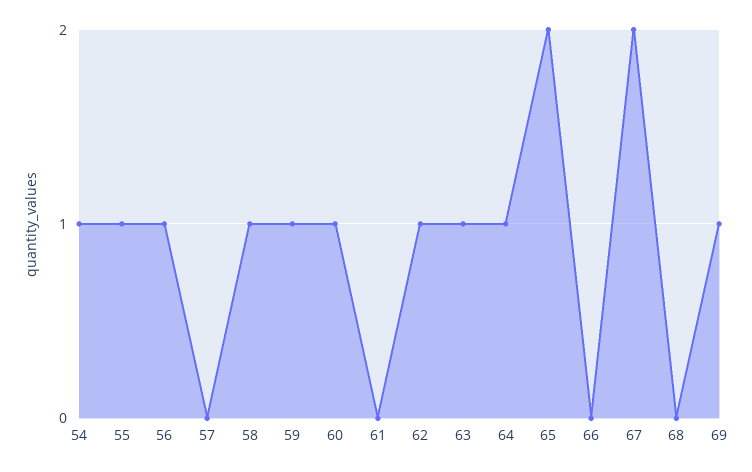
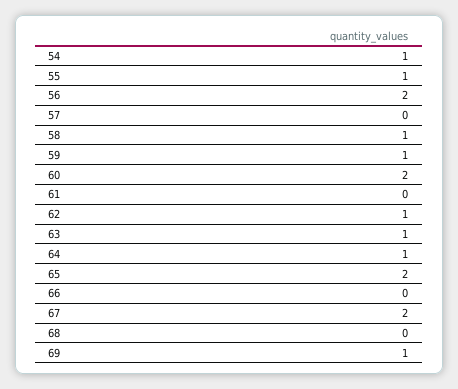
56: 1 -> 2
60: 1 -> 2

